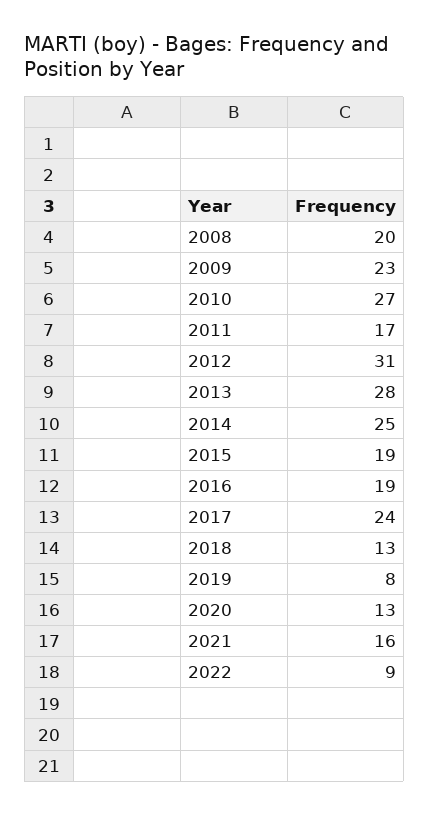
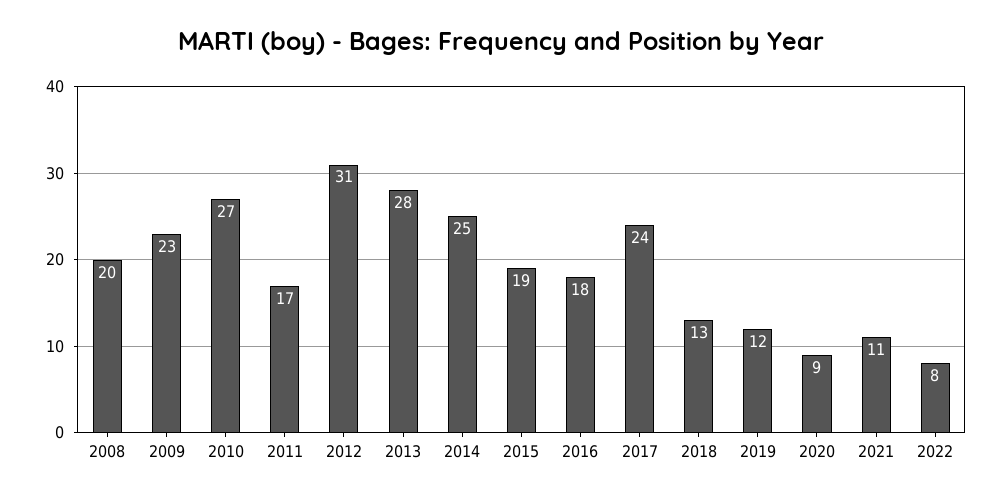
2016: 19 -> 18
2019: 8 -> 12
2020: 13 -> 9
2021: 16 -> 11
2022: 9 -> 8

